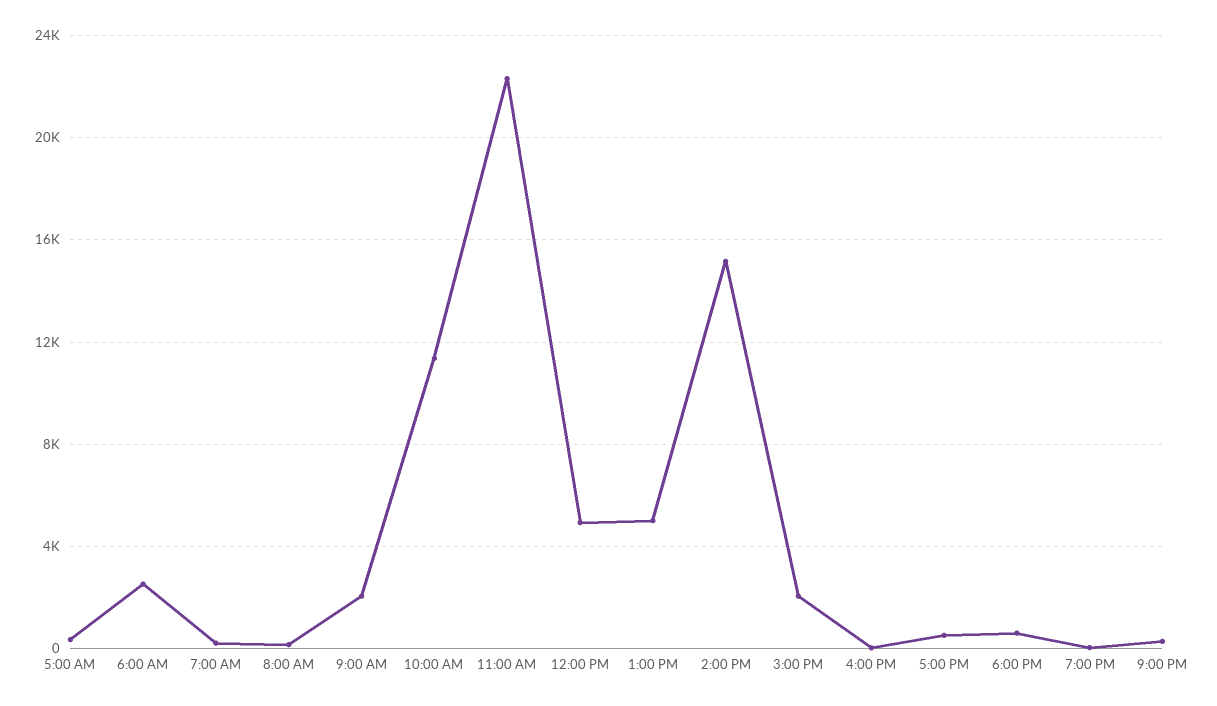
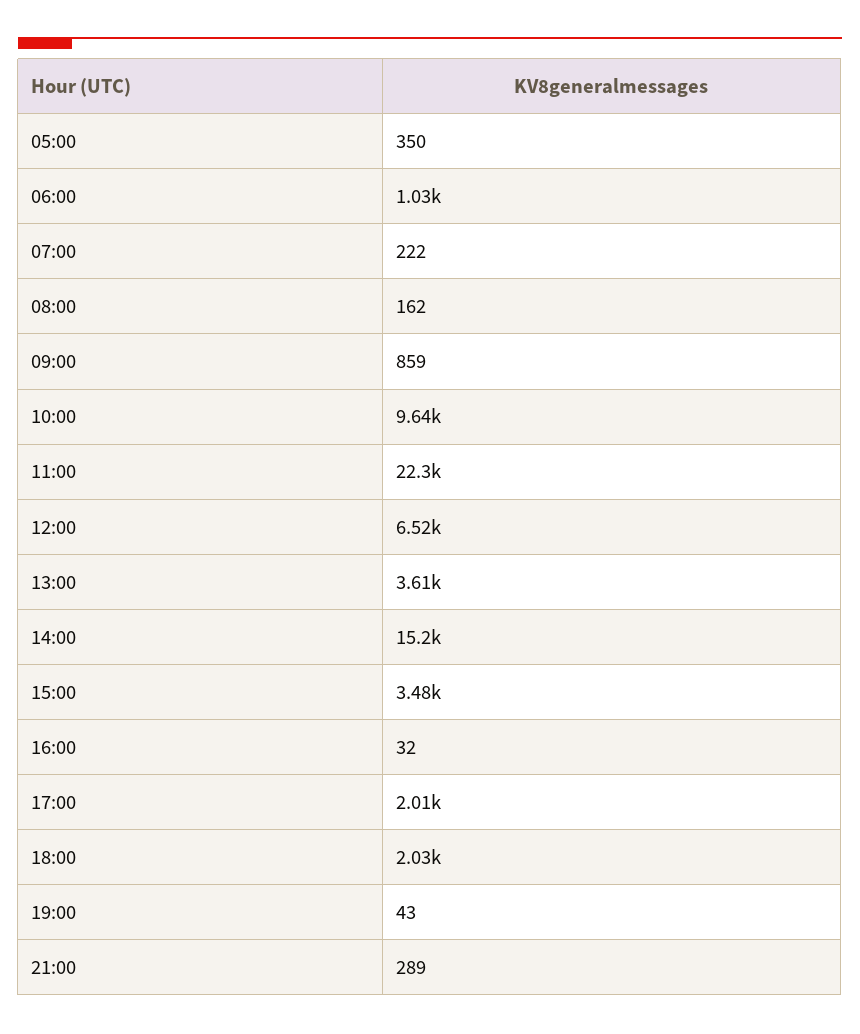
6:00 AM: 2500 -> 1030
9:00 AM: 2000 -> 859
10:00 AM: 11500 -> 9640
12:00 PM: 5000 -> 6520
1:00 PM: 5000 -> 3610
3:00 PM: 2000 -> 3480
5:00 PM: 500 -> 2010
6:00 PM: 500 -> 2030

